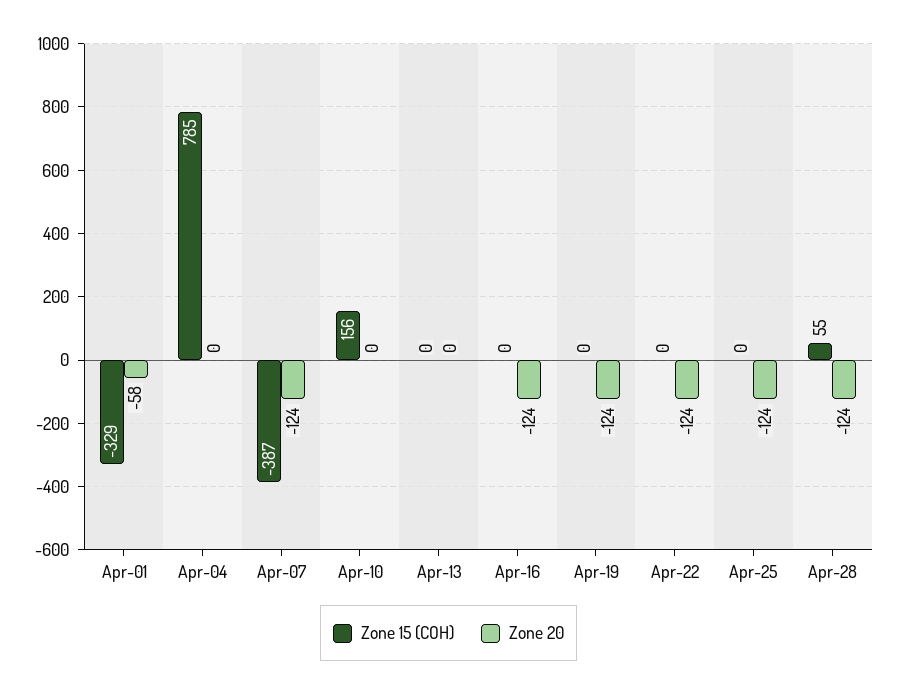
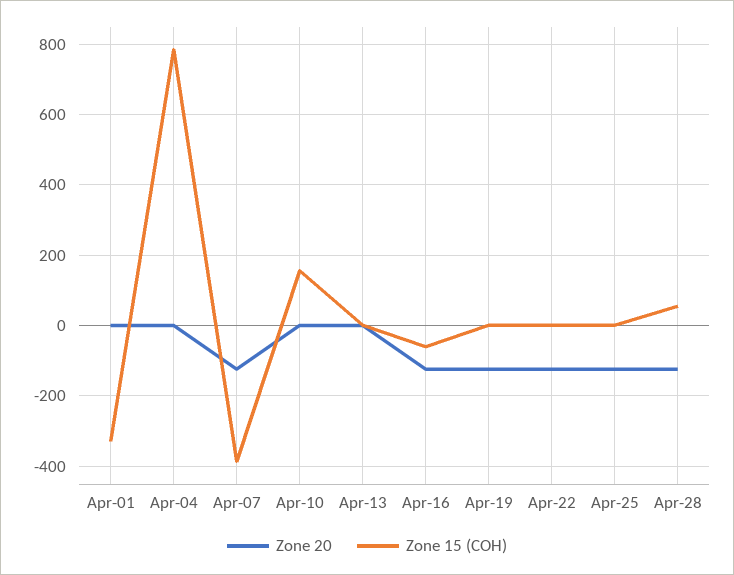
Zone 20, Apr-01: -58 -> 0
Zone 15 (COH), Apr-16: 0 -> -60

